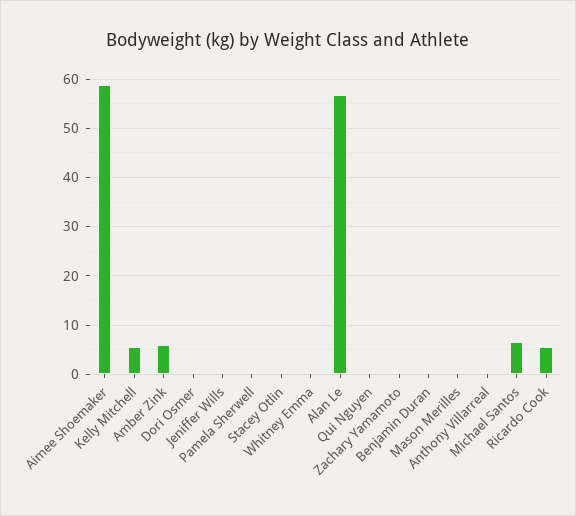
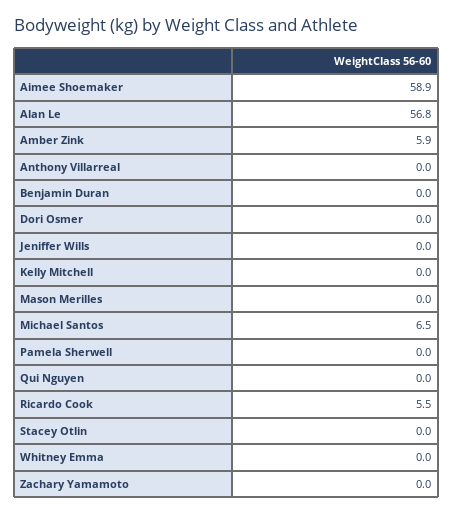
Kelly Mitchell: 6 -> 0

